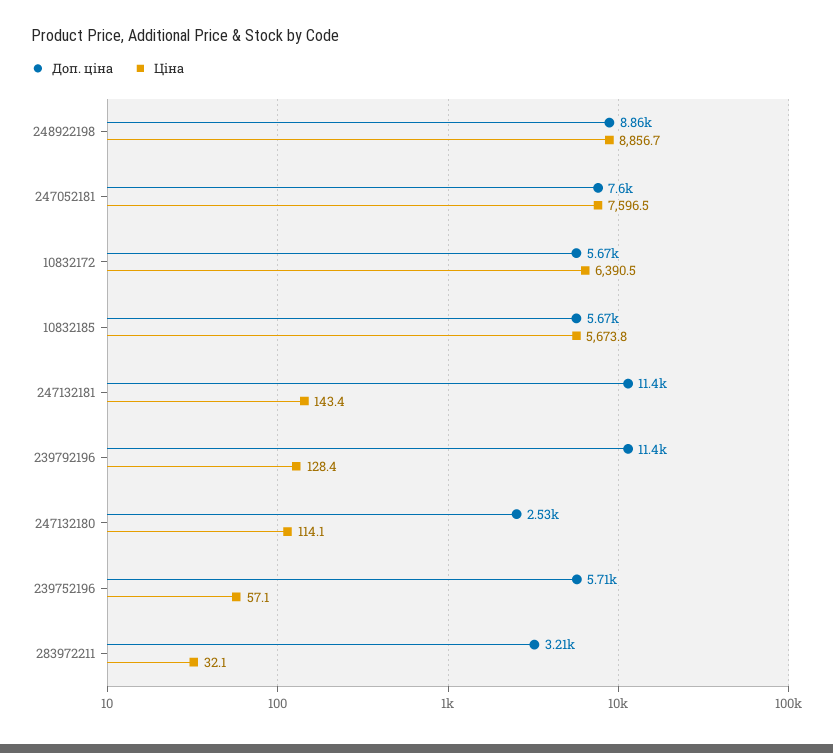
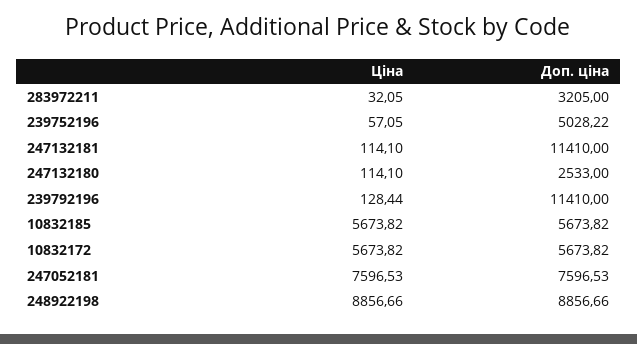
Ціна, 10832172: 6390.5 -> 5673.82
Ціна, 247132181: 143.4 -> 114.1
Доп. ціна, 239752196: 5710 -> 5028.22

